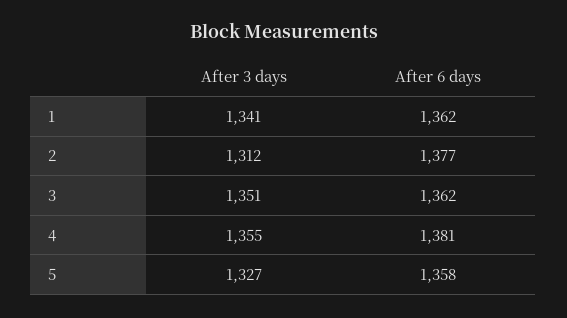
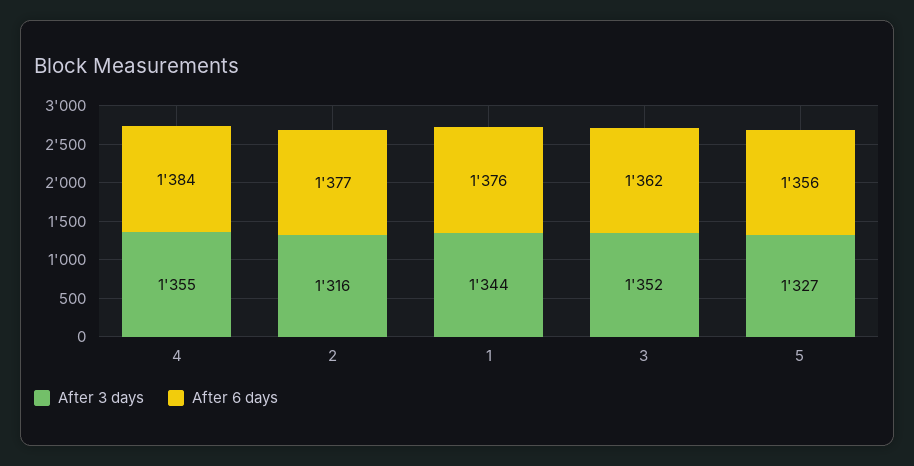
After 3 days, 1: 1341 -> 1344
After 6 days, 1: 1362 -> 1376
After 3 days, 2: 1312 -> 1316
After 3 days, 3: 1351 -> 1352
After 6 days, 4: 1381 -> 1384
After 6 days, 5: 1358 -> 1356

